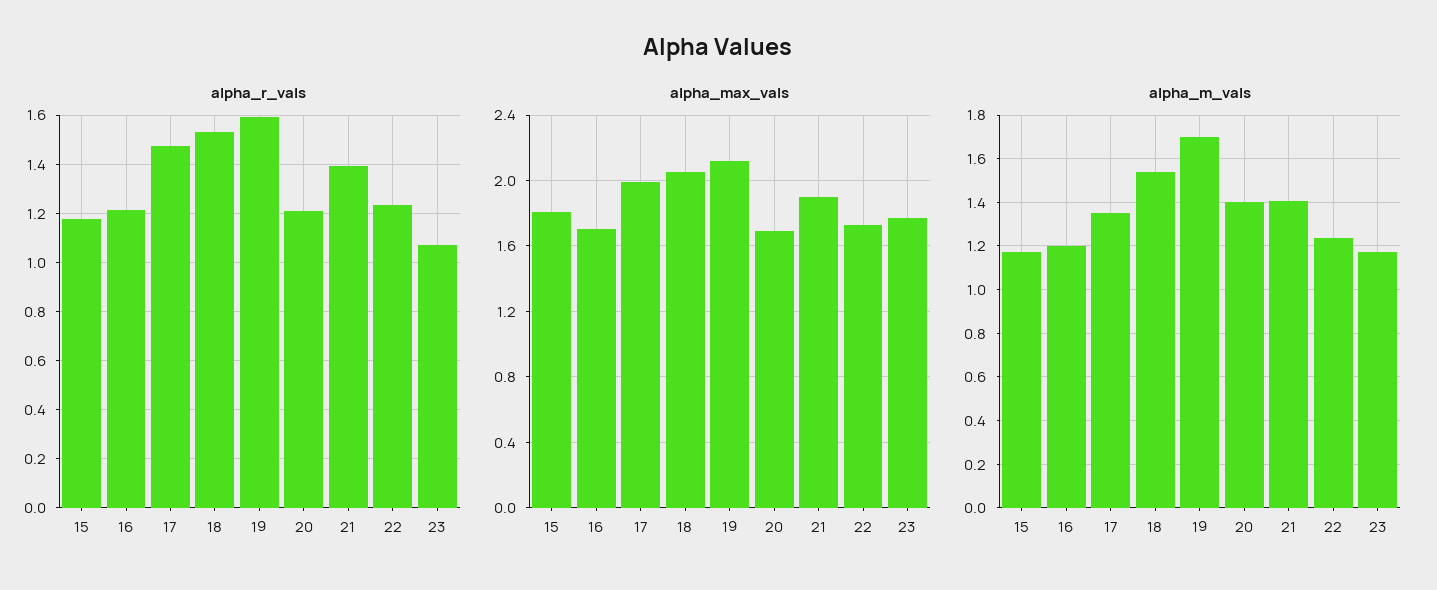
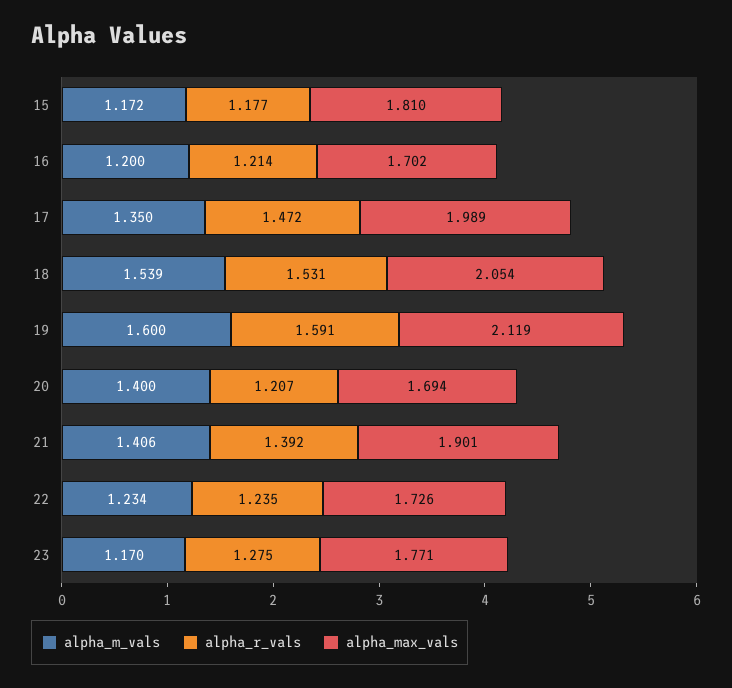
alpha_r_vals, 23: 1.075 -> 1.275
alpha_m_vals, 19: 1.7 -> 1.6

